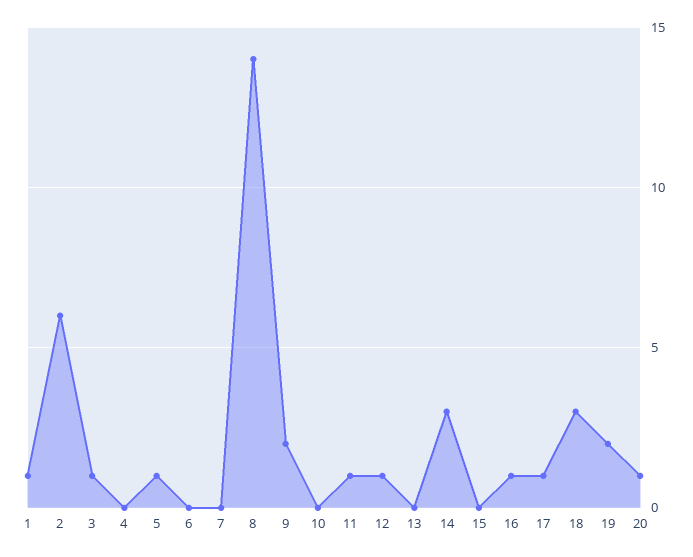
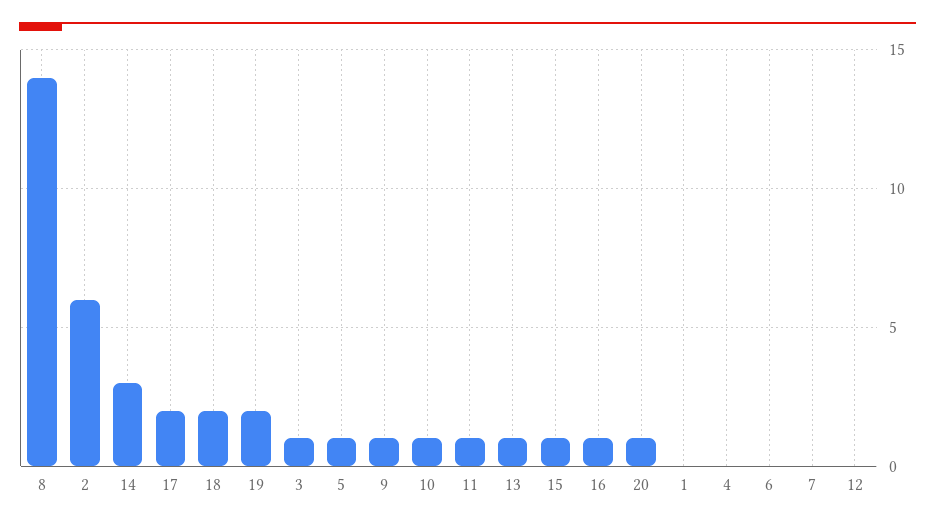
1: 1 -> 0
9: 2 -> 1
10: 0 -> 1
12: 1 -> 0
13: 0 -> 1
15: 0 -> 1
17: 1 -> 2
18: 3 -> 2

